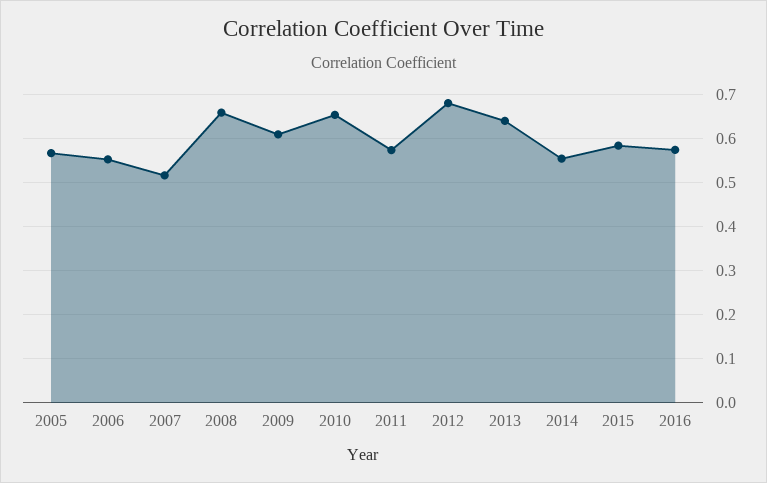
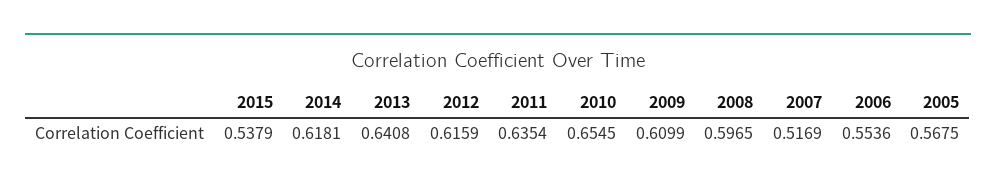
2008: 0.66 -> 0.5965
2011: 0.58 -> 0.6354
2012: 0.68 -> 0.6159
2014: 0.56 -> 0.6181
2015: 0.58 -> 0.5379
2016: 0.58 -> none

